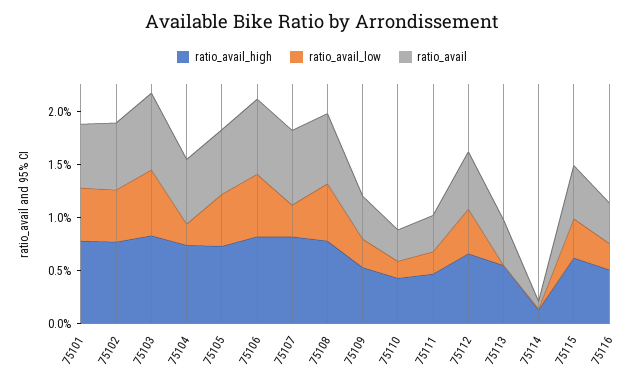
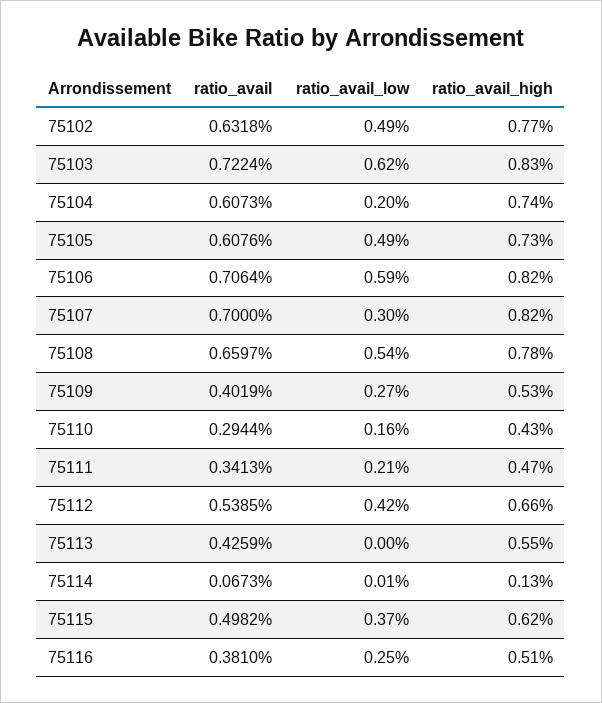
ratio_avail_high, 75101: 0.8 -> none
ratio_avail_low, 75101: 0.5 -> none
ratio_avail, 75101: 0.6 -> none

